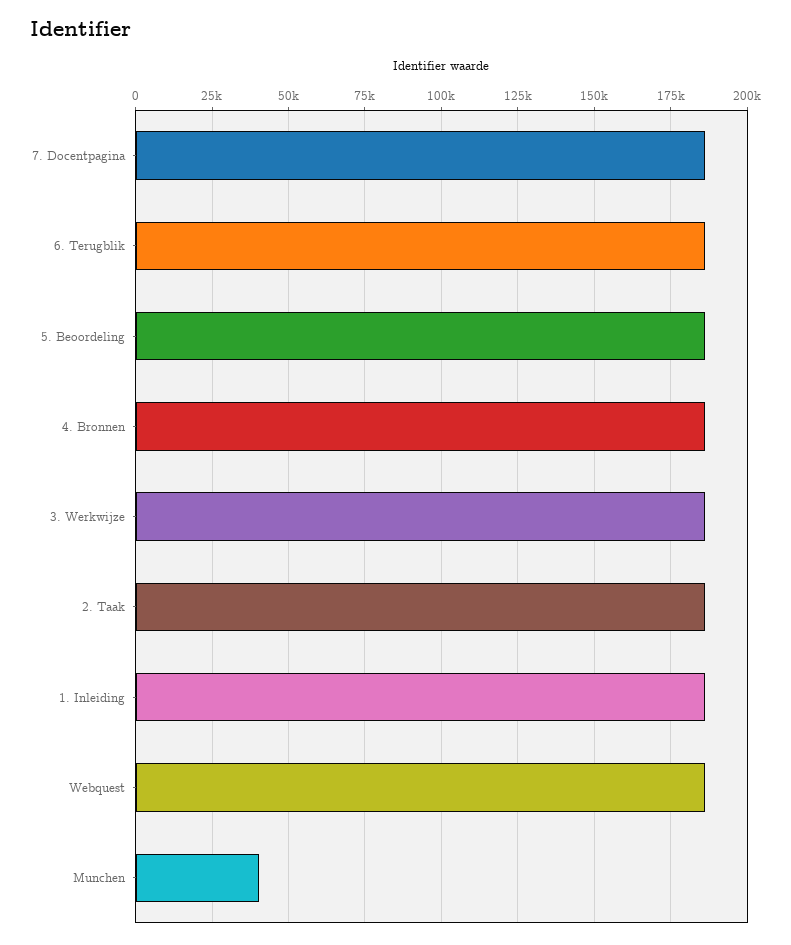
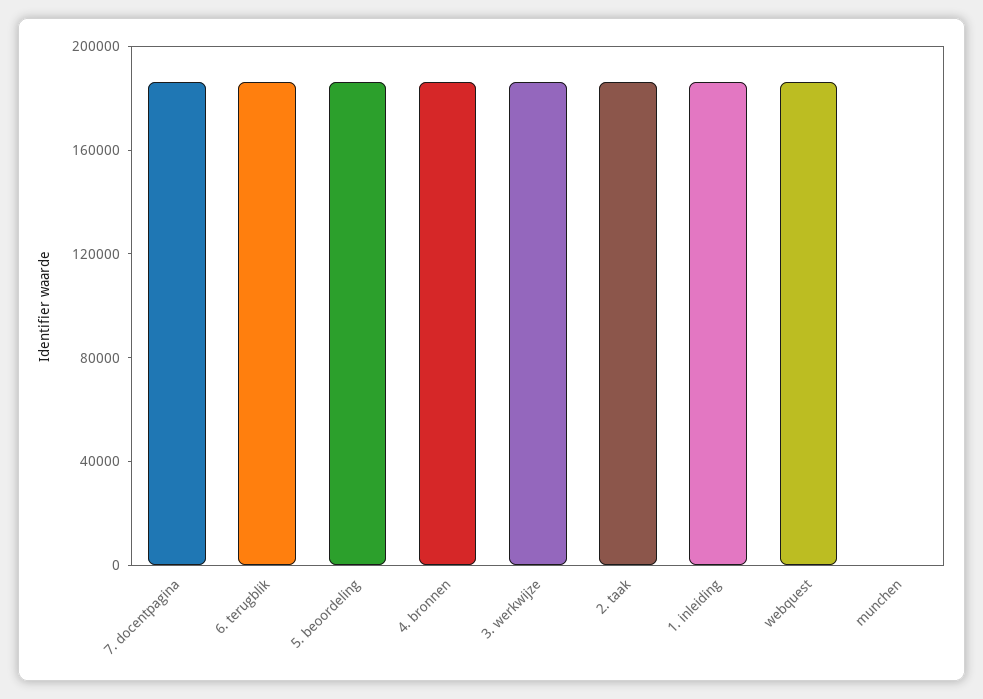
Munchen: 40000 -> 0

